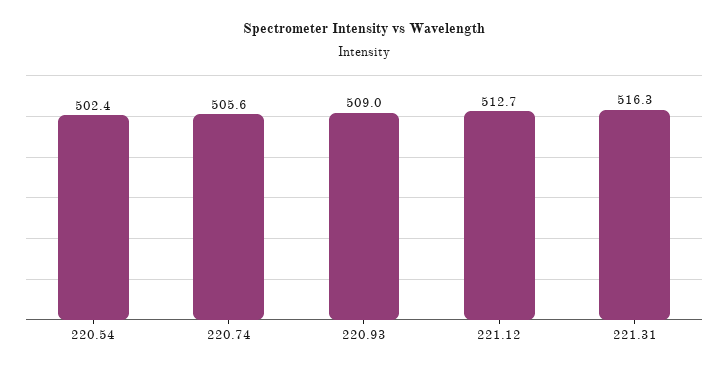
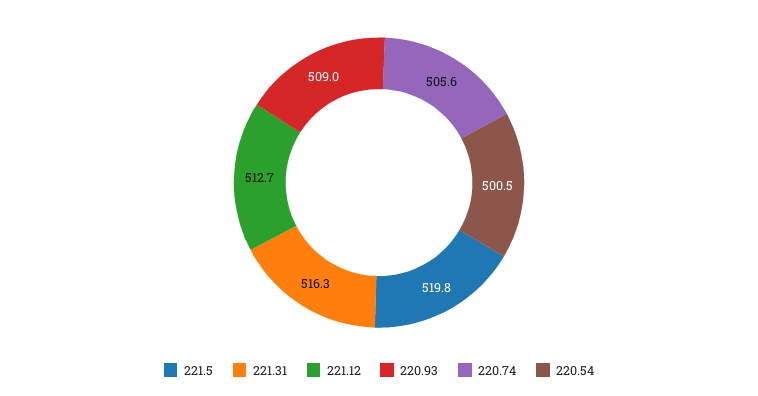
220.54: 502.4 -> 500.5
221.5: none -> 519.8

